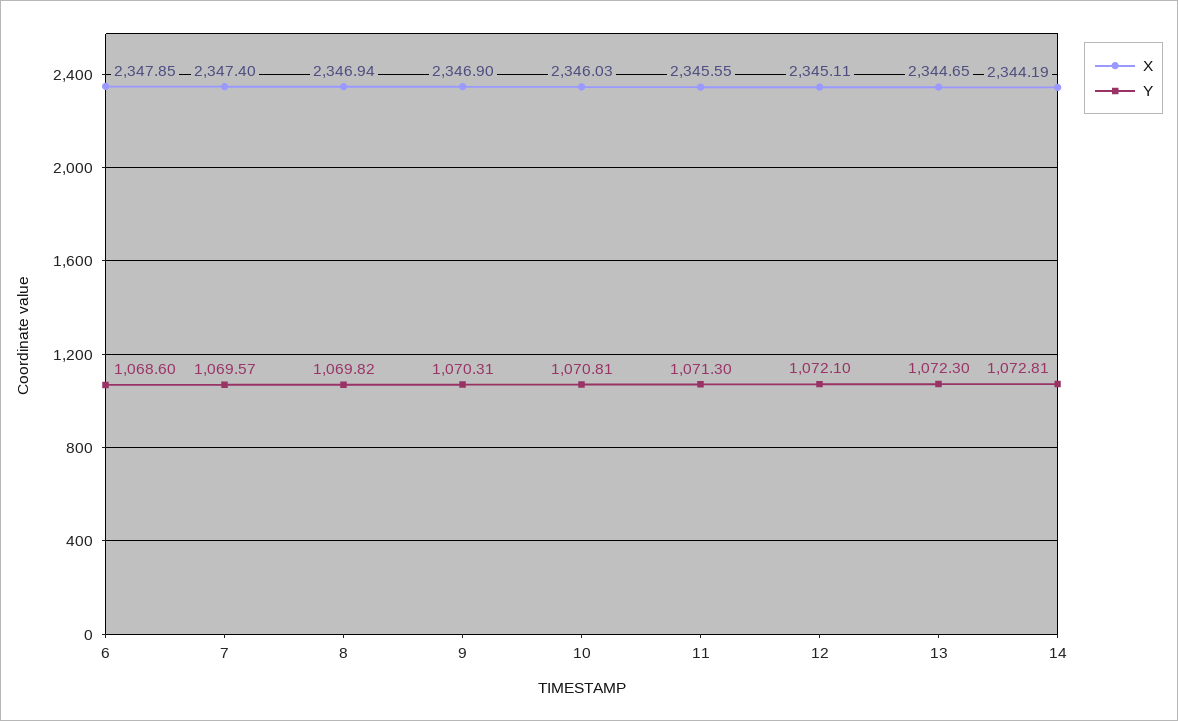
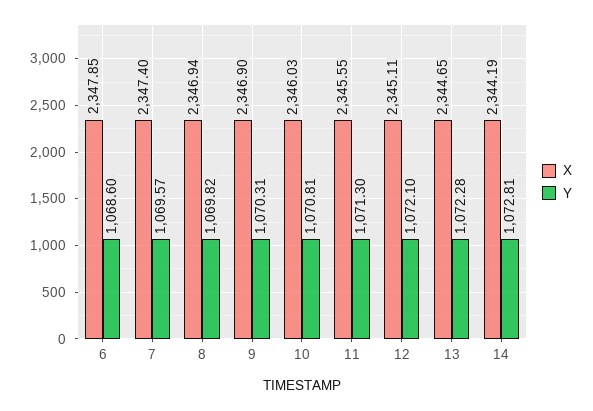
Y, 13: 1072.3 -> 1072.28

